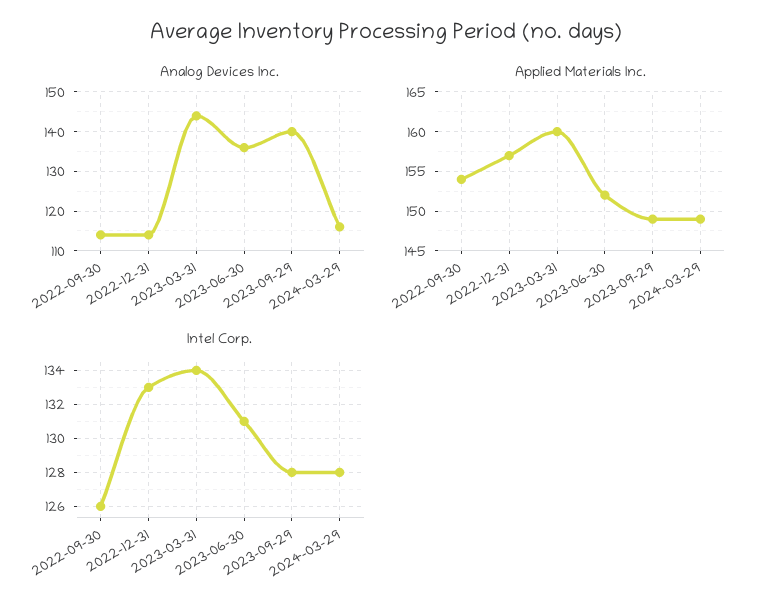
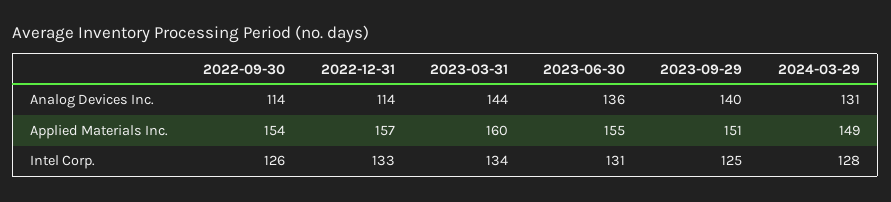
Analog Devices Inc., 2024-03-29: 115 -> 131
Applied Materials Inc., 2023-06-30: 152 -> 155
Applied Materials Inc., 2023-09-29: 149 -> 151
Intel Corp., 2023-09-29: 128 -> 125

